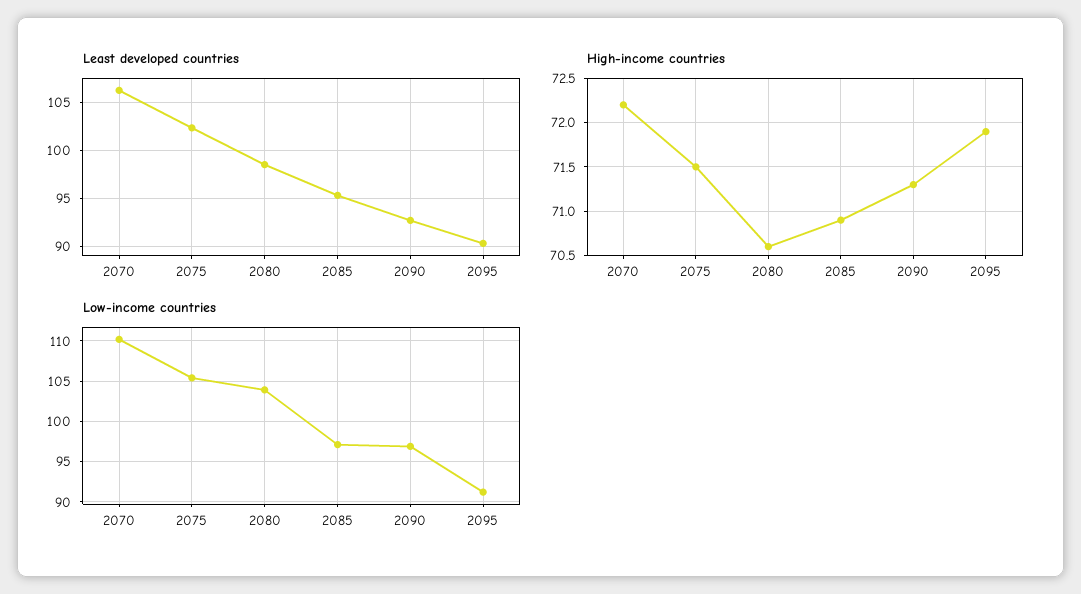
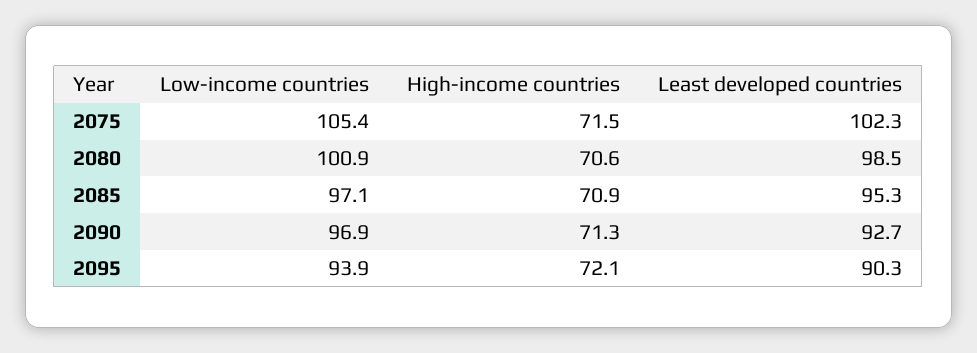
Least developed countries, 2070: 106 -> none
High-income countries, 2070: 72.2 -> none
High-income countries, 2095: 71.9 -> 72.1
Low-income countries, 2070: 110 -> none
Low-income countries, 2080: 104 -> 100.9
Low-income countries, 2095: 91 -> 93.9

